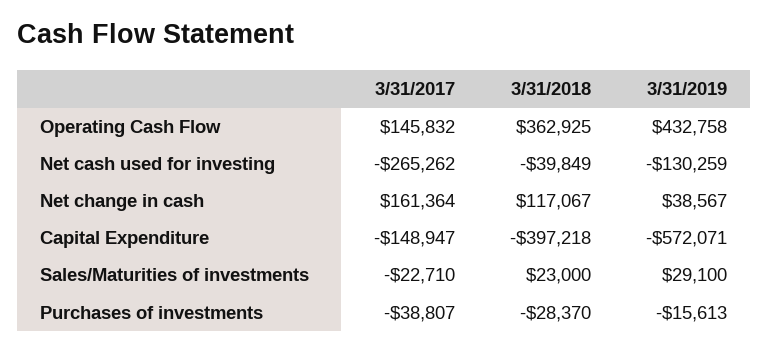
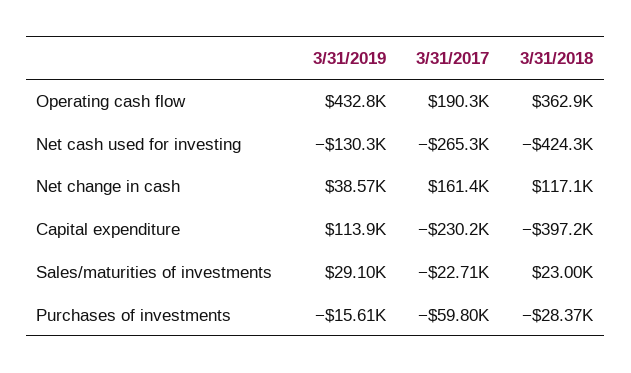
3/31/2017, Operating Cash Flow: 145832 -> 190300
3/31/2018, Net cash used for investing: -39849 -> -424300
3/31/2017, Capital Expenditure: -148947 -> -230200
3/31/2019, Capital Expenditure: -572071 -> 113900
3/31/2017, Purchases of investments: -38807 -> -59800

